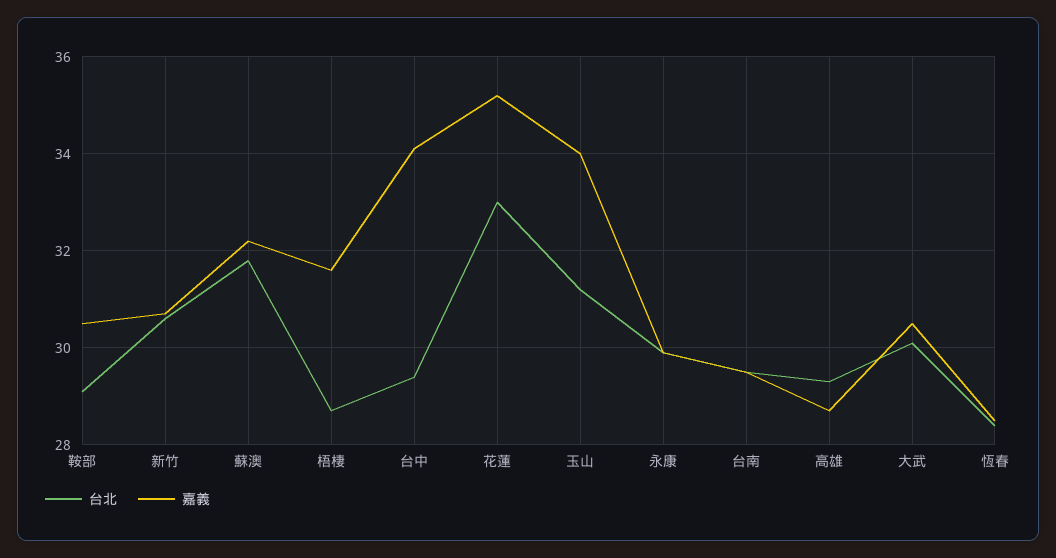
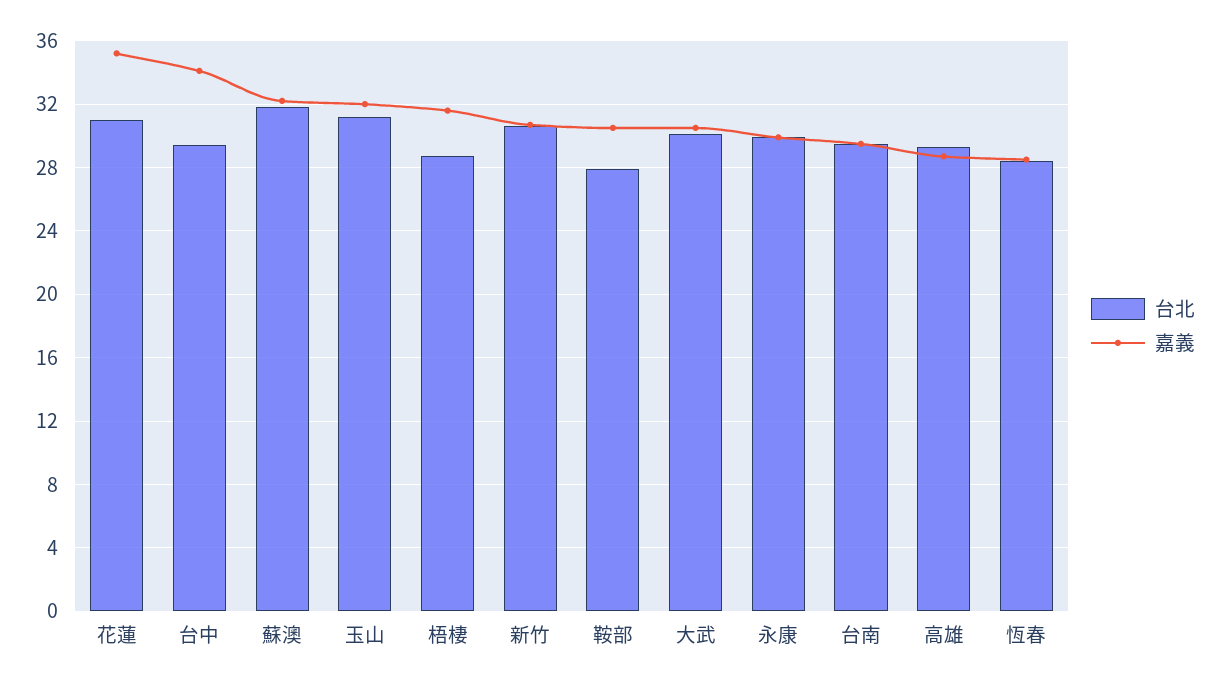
台北, 鞍部: 29 -> 28
台北, 花蓮: 33 -> 31
嘉義, 玉山: 34 -> 32

